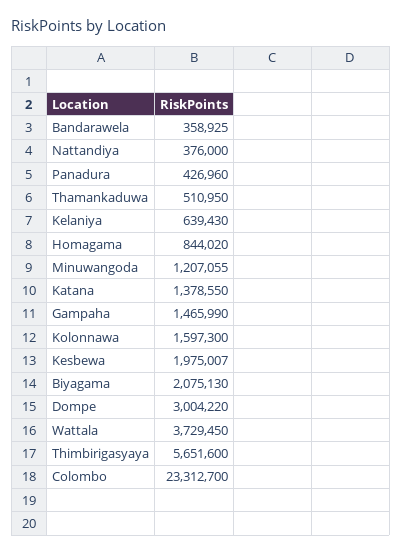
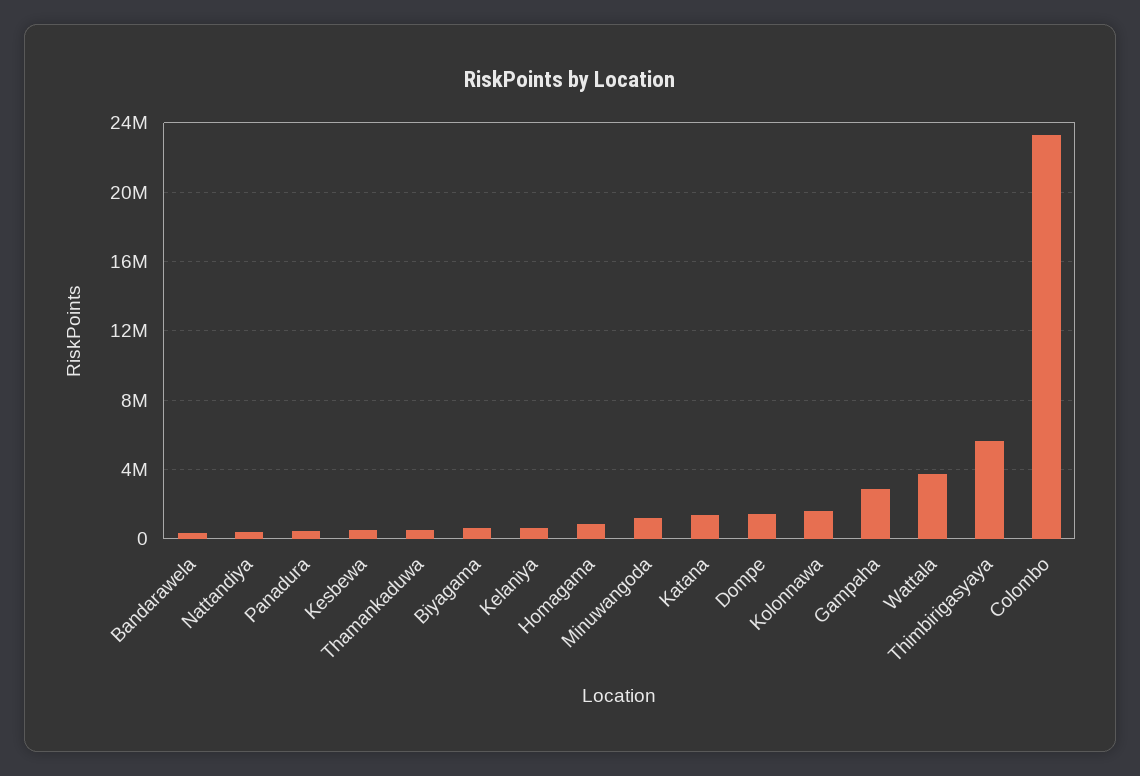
Gampaha: 1465990 -> 3000000
Kesbewa: 1975007 -> 500000
Biyagama: 2075130 -> 500000
Dompe: 3004220 -> 1500000

